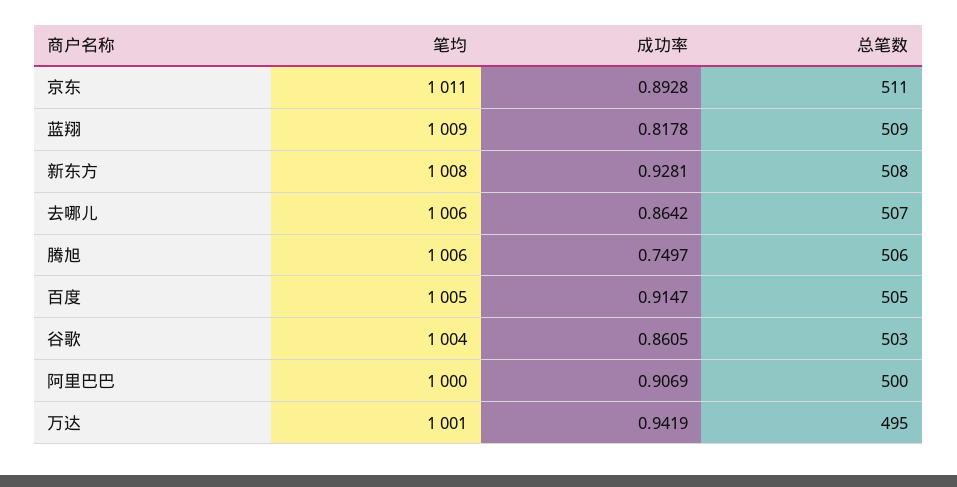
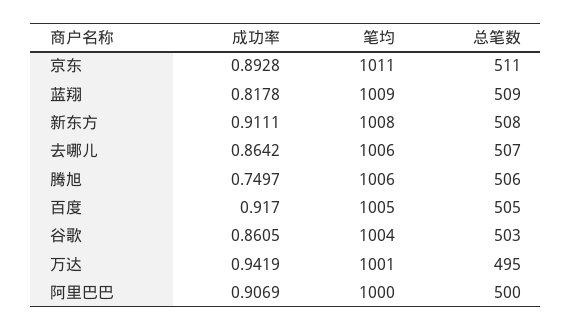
成功率, 新东方: 0.9281 -> 0.9111
成功率, 百度: 0.9147 -> 0.917

